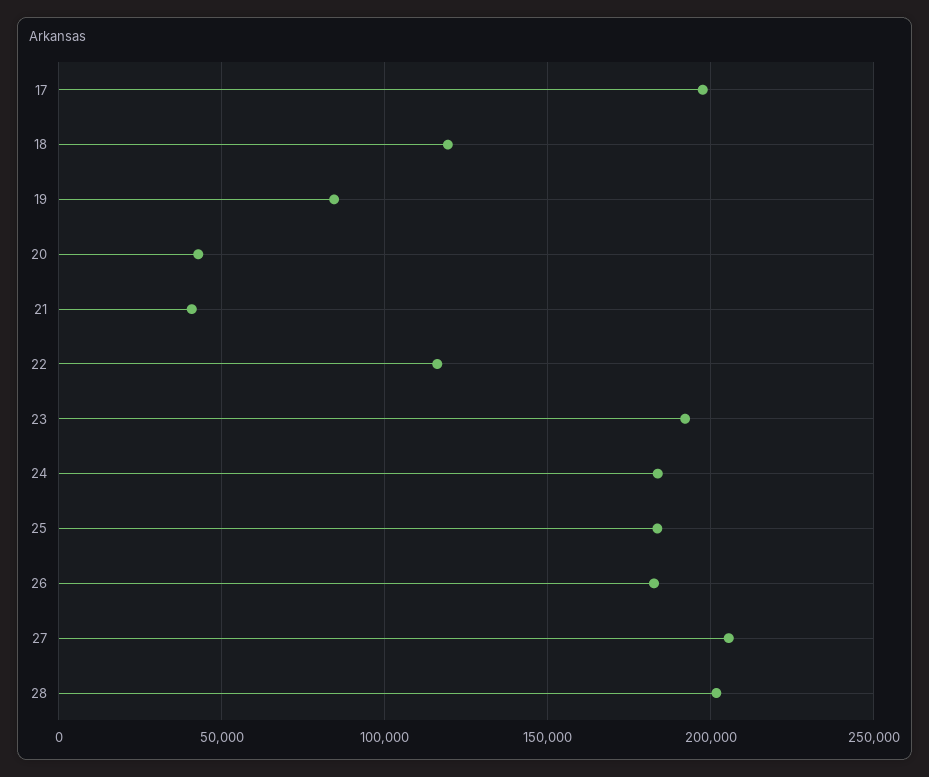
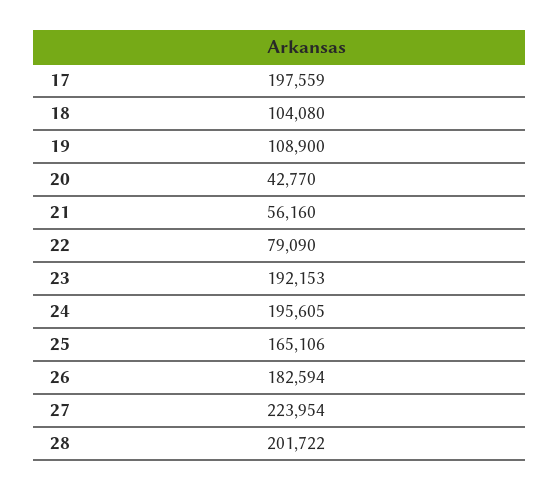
18: 120000 -> 104080
19: 85000 -> 108900
21: 40000 -> 56160
22: 115000 -> 79090
24: 185000 -> 195605
25: 185000 -> 165106
27: 205000 -> 223954

